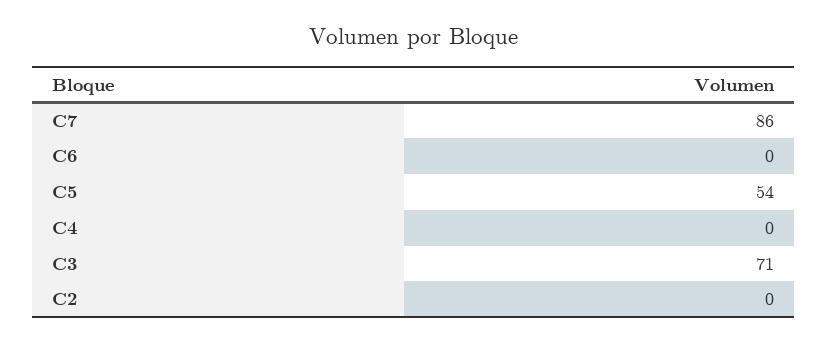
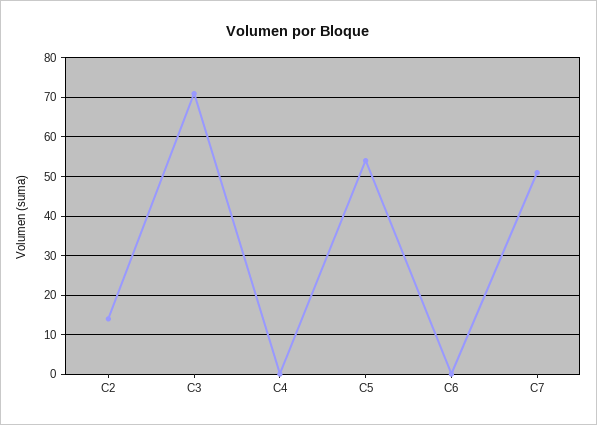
C7: 86 -> 50
C2: 0 -> 15

